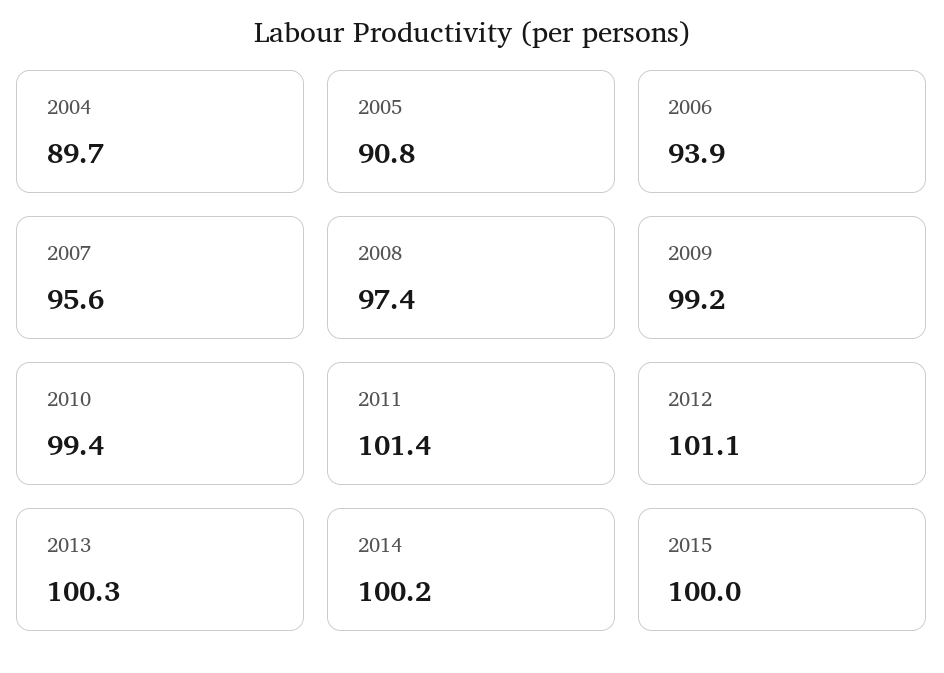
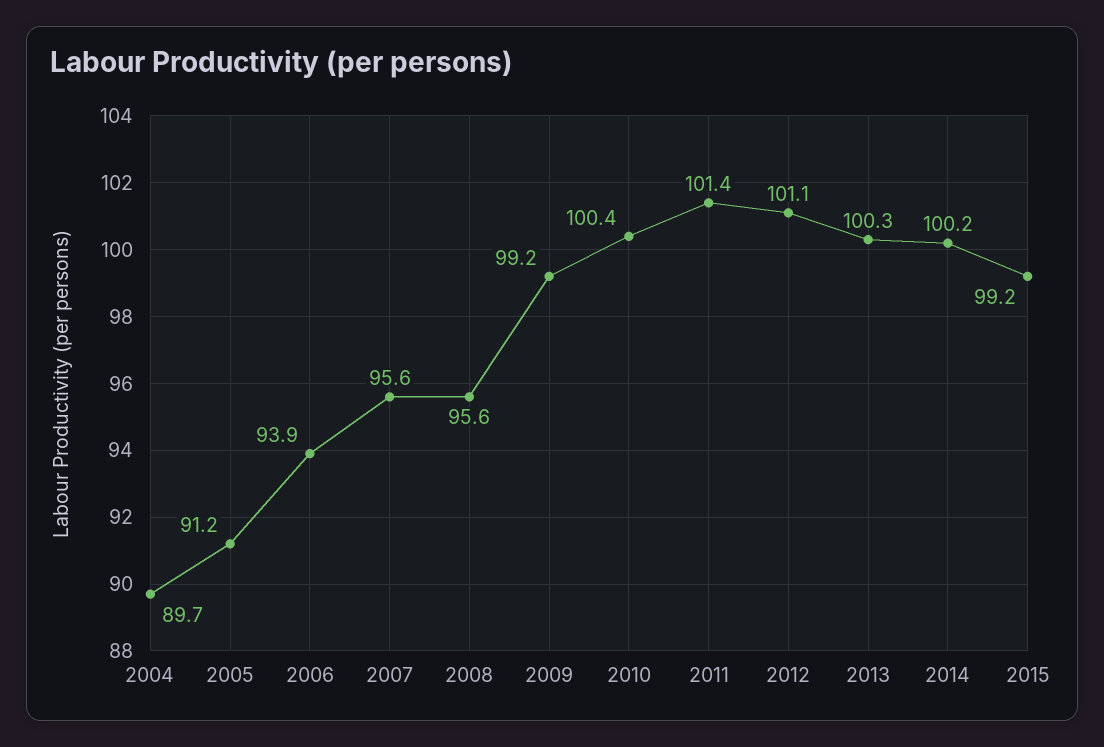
2005: 90.8 -> 91.2
2008: 97.4 -> 95.6
2010: 99.4 -> 100.4
2015: 100 -> 99.2

